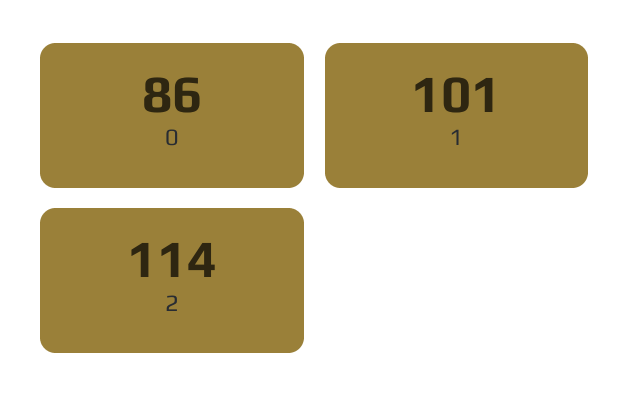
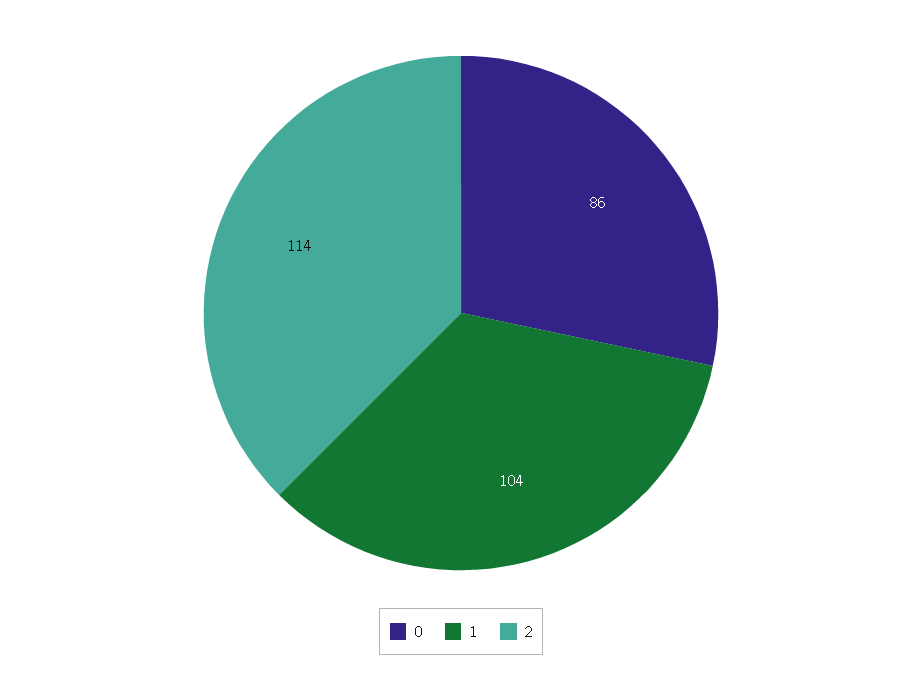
1: 101 -> 104

